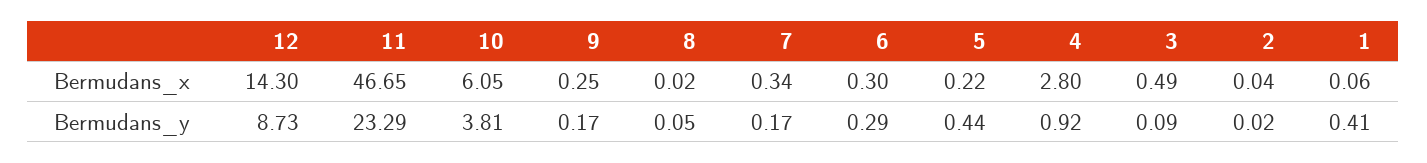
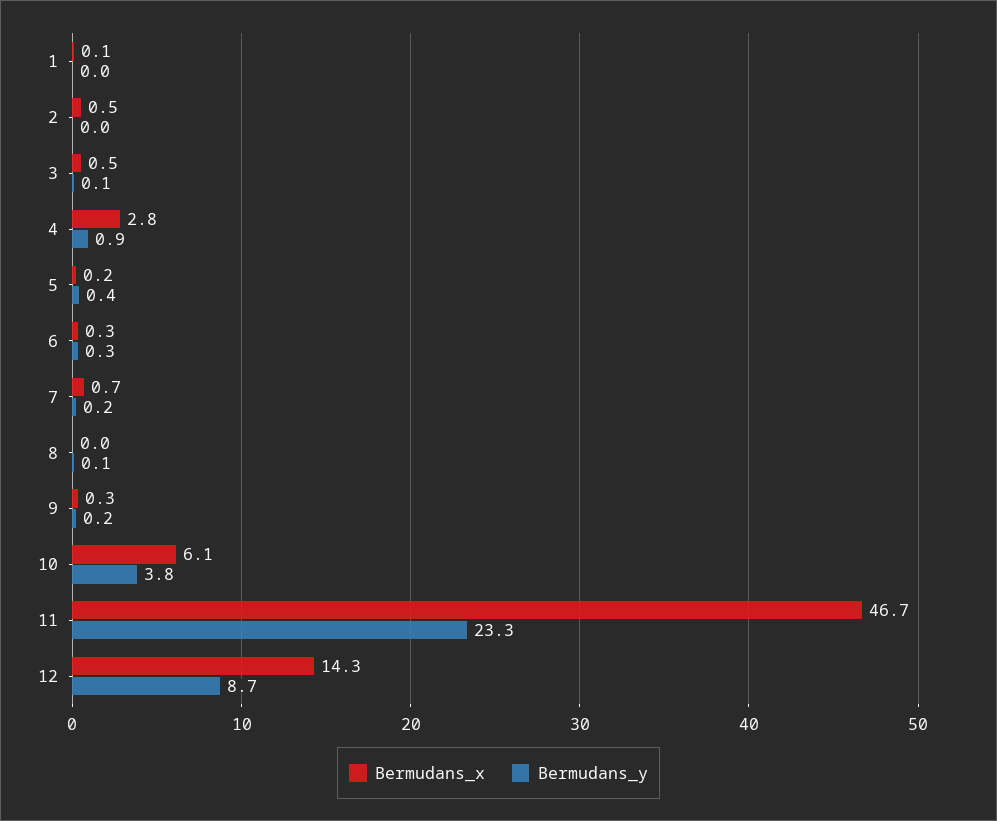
Bermudans_x, 7: 0.34 -> 0.7
Bermudans_x, 2: 0.04 -> 0.5
Bermudans_y, 1: 0.41 -> 0

